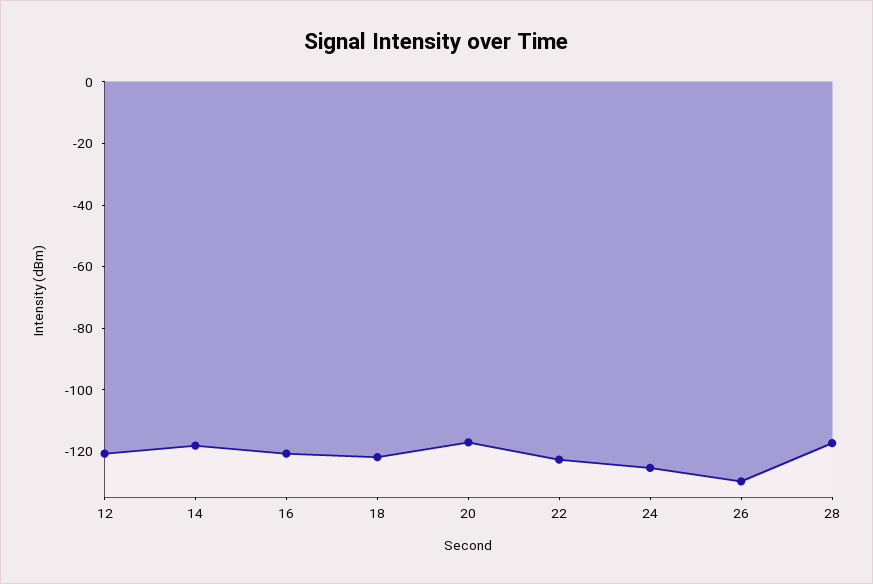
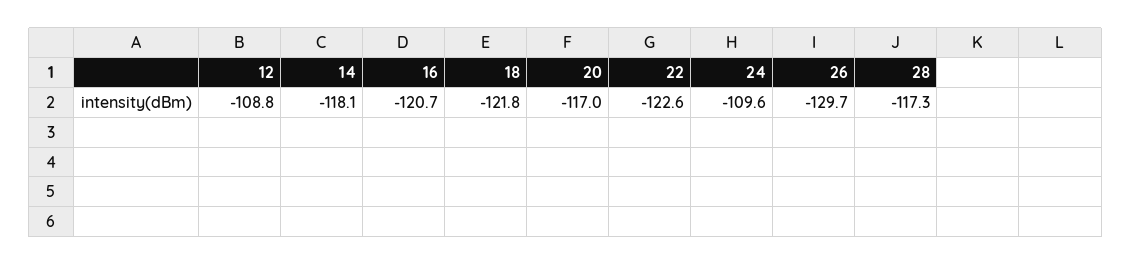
12: -120 -> -108.8
24: -125 -> -109.6

